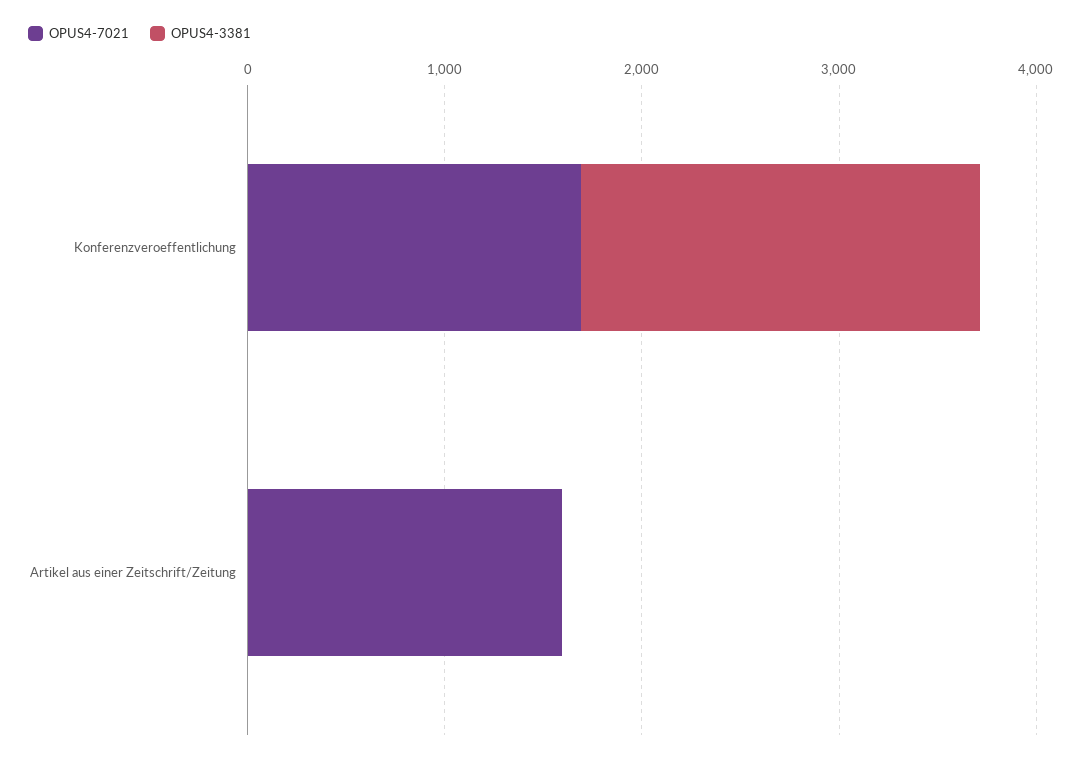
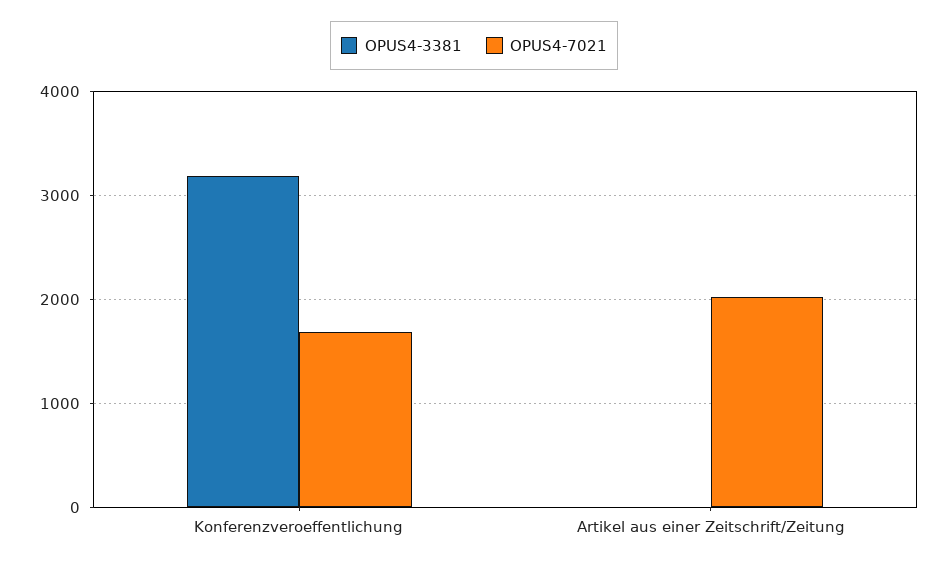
OPUS4-3381, Konferenzveroeffentlichung: 2000 -> 3200
OPUS4-7021, Artikel aus einer Zeitschrift/Zeitung: 1600 -> 2000

